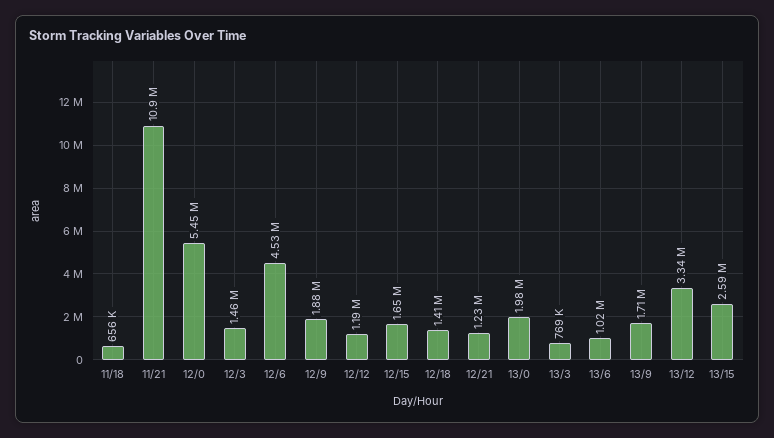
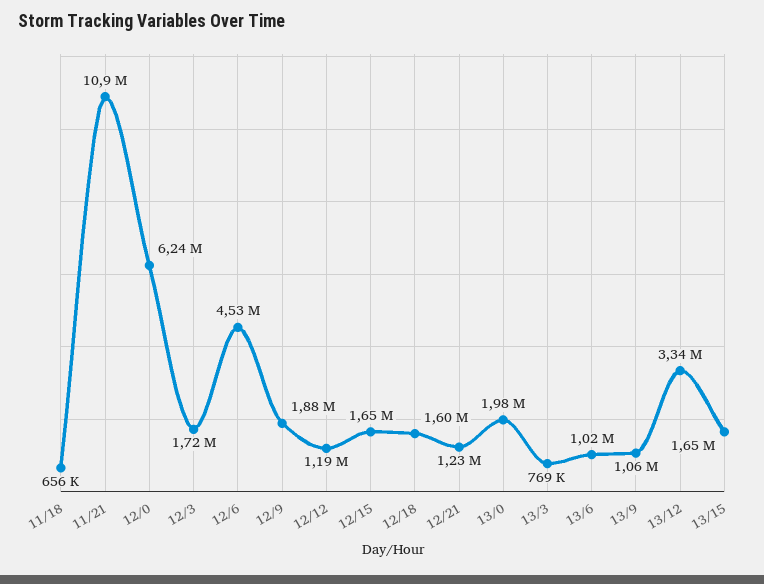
12/0: 5450000 -> 6240000
12/3: 1460000 -> 1720000
12/18: 1410000 -> 1600000
13/9: 1710000 -> 1060000
13/15: 2590000 -> 1650000

